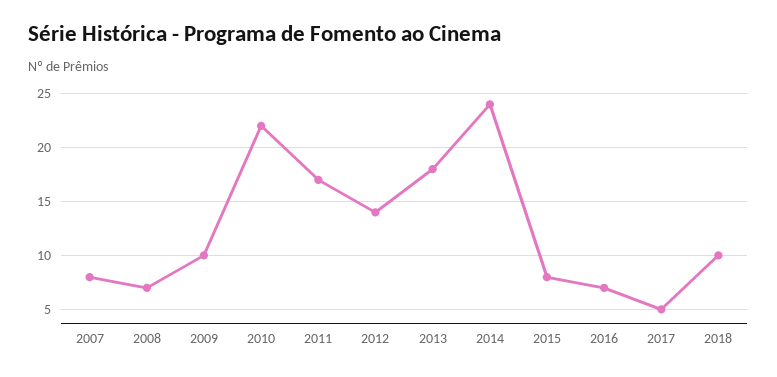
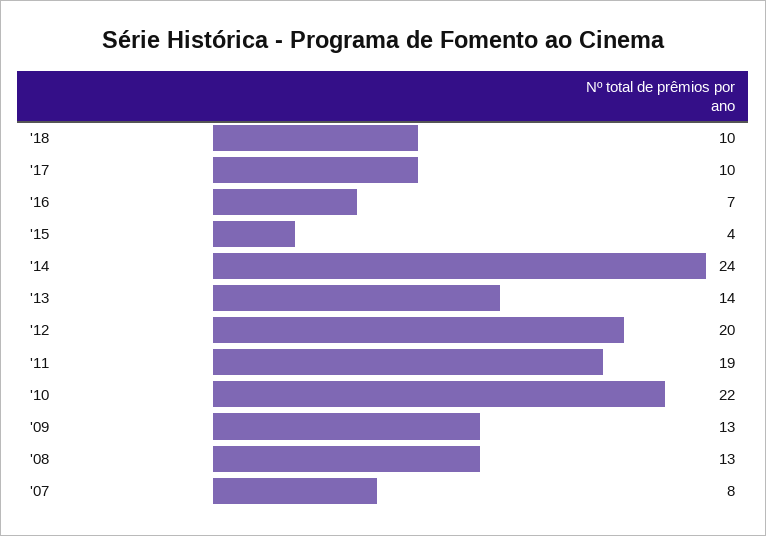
2008: 7 -> 13
2009: 10 -> 13
2011: 17 -> 19
2012: 14 -> 20
2013: 18 -> 14
2015: 8 -> 4
2017: 5 -> 10

